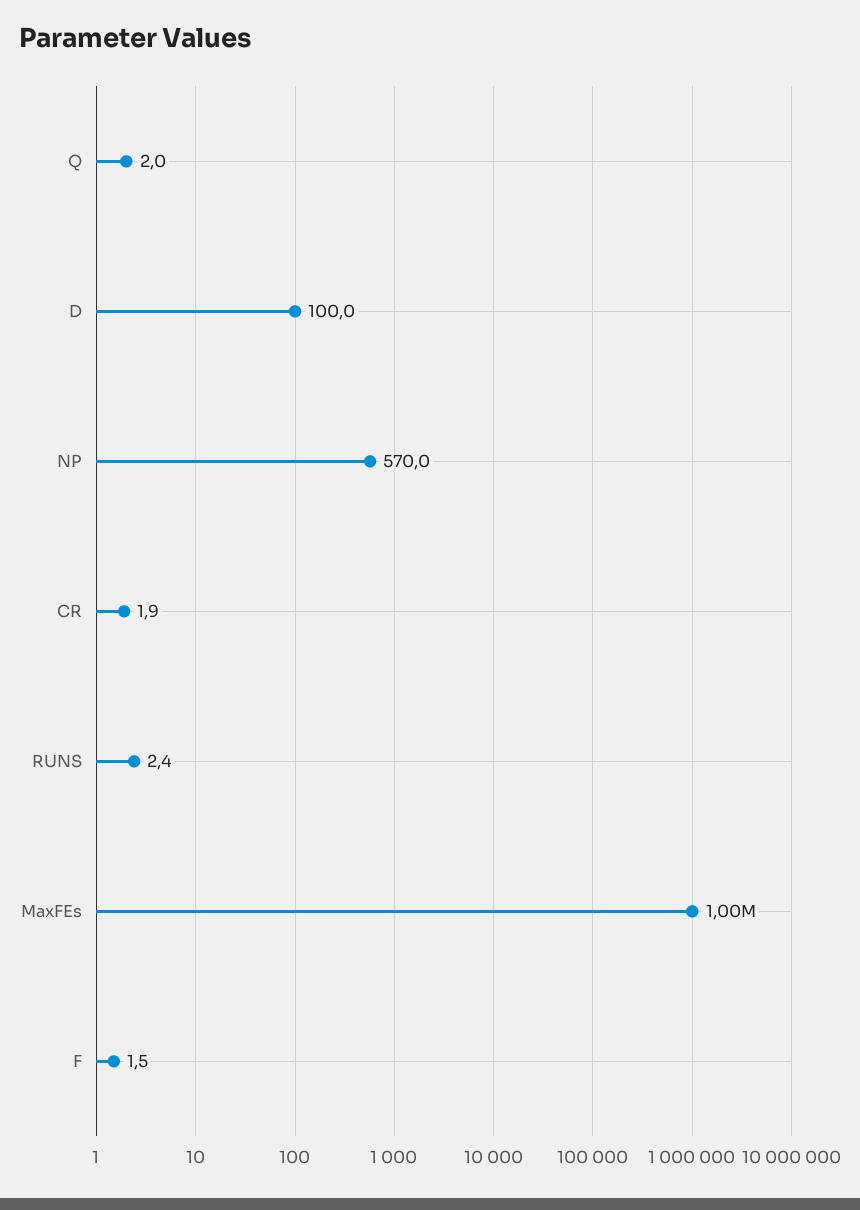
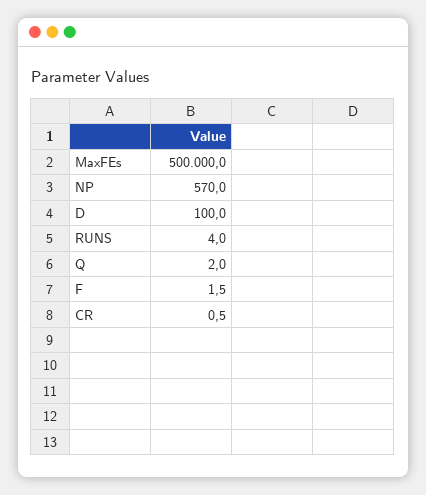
CR: 1.9 -> 0.5
RUNS: 2.4 -> 4
MaxFEs: 1000000 -> 500000

